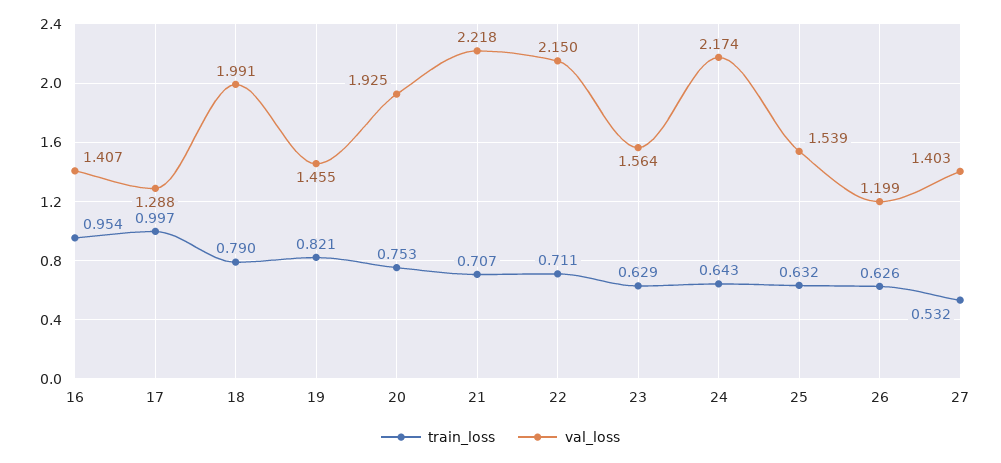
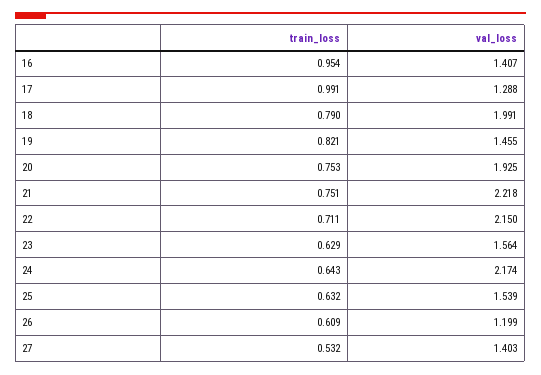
train_loss, 17: 0.997 -> 0.991
train_loss, 21: 0.707 -> 0.751
train_loss, 26: 0.626 -> 0.609

